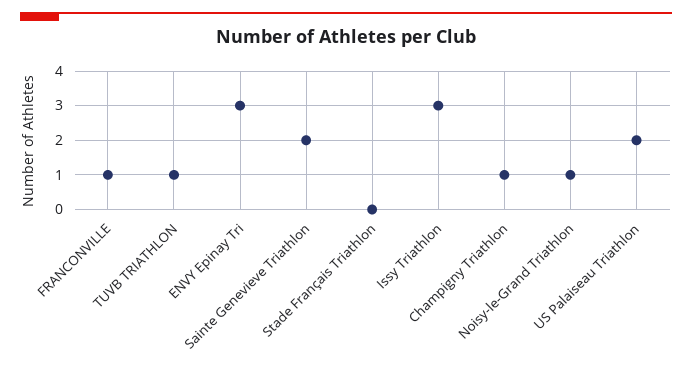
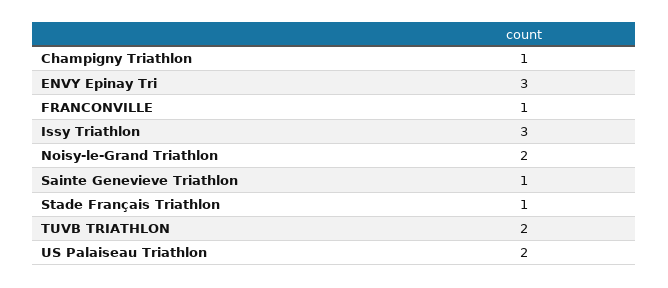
TUVB TRIATHLON: 1 -> 2
Sainte Genevieve Triathlon: 2 -> 1
Stade Français Triathlon: 0 -> 1
Noisy-le-Grand Triathlon: 1 -> 2

